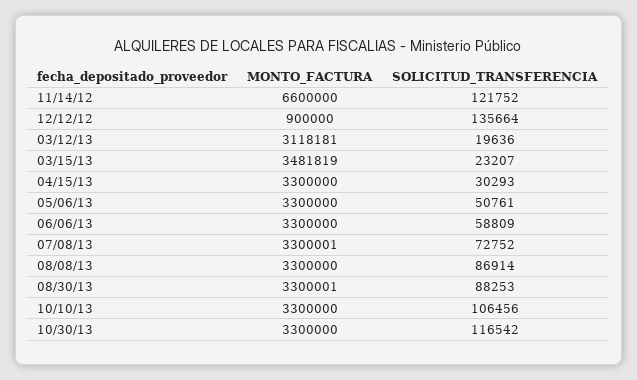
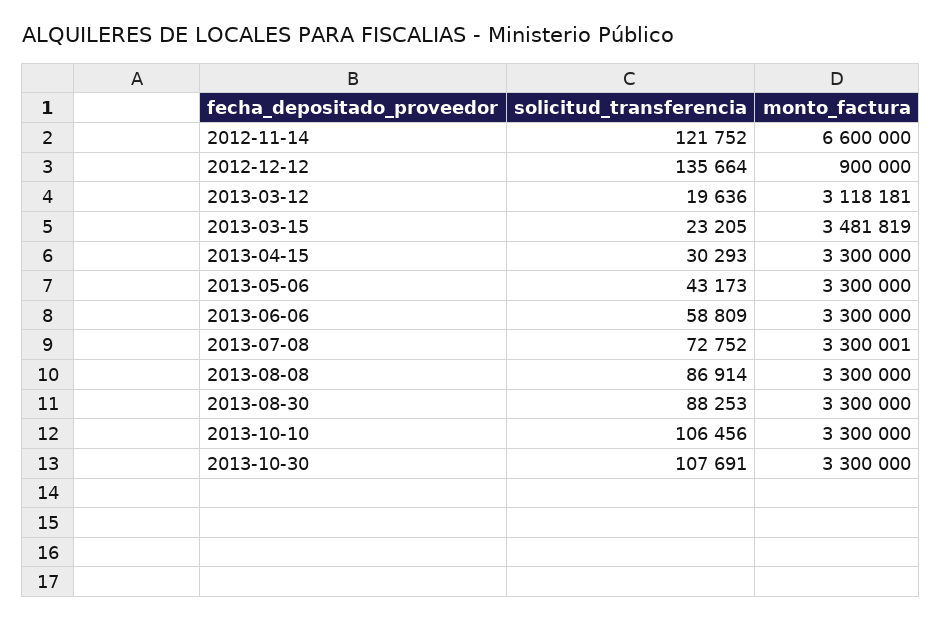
SOLICITUD_TRANSFERENCIA, 03/15/13: 23207 -> 23205
SOLICITUD_TRANSFERENCIA, 05/06/13: 50761 -> 43173
MONTO_FACTURA, 08/30/13: 3300001 -> 3300000
SOLICITUD_TRANSFERENCIA, 10/30/13: 116542 -> 107691

